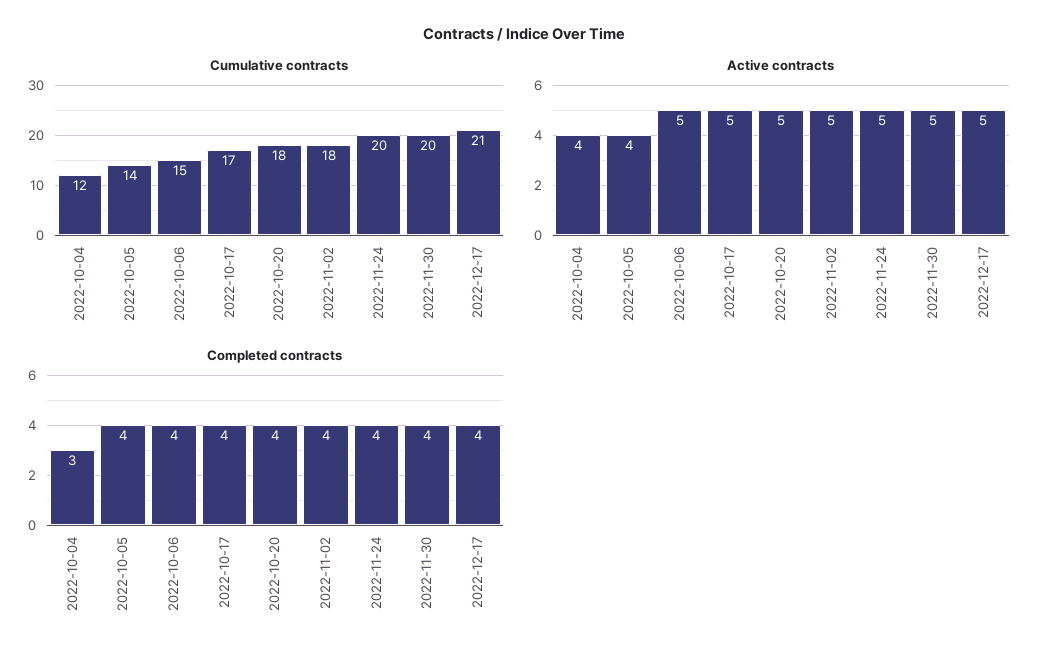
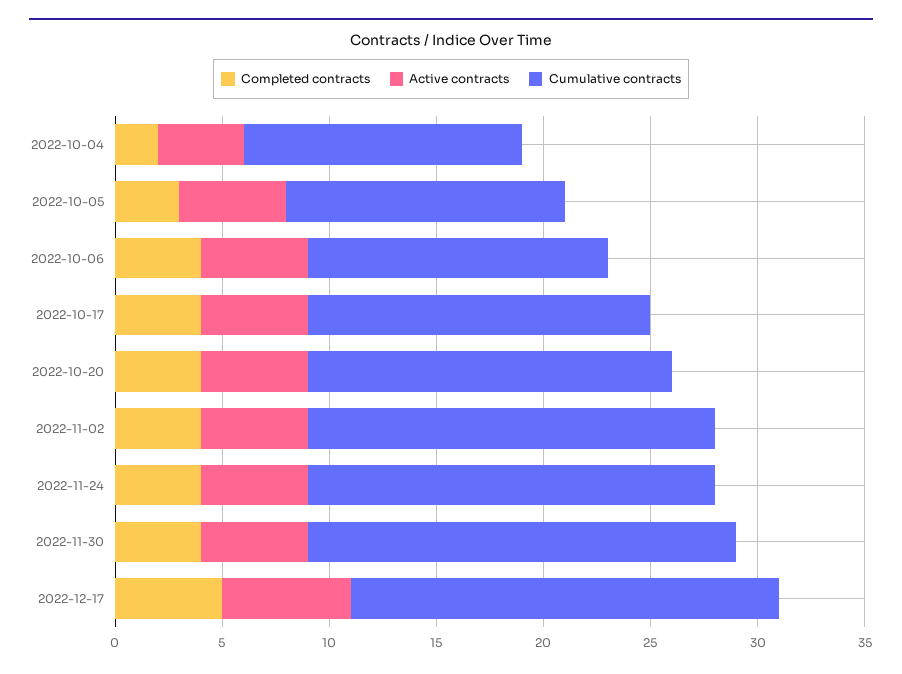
Cumulative contracts, 2022-10-04: 12 -> 13
Cumulative contracts, 2022-10-05: 14 -> 13
Cumulative contracts, 2022-10-06: 15 -> 14
Cumulative contracts, 2022-10-17: 17 -> 16
Cumulative contracts, 2022-10-20: 18 -> 17
Cumulative contracts, 2022-11-02: 18 -> 19
Cumulative contracts, 2022-11-24: 20 -> 19
Cumulative contracts, 2022-12-17: 21 -> 20
Active contracts, 2022-10-05: 4 -> 5
Active contracts, 2022-12-17: 5 -> 6
Completed contracts, 2022-10-04: 3 -> 2
Completed contracts, 2022-10-05: 4 -> 3
Completed contracts, 2022-12-17: 4 -> 5

